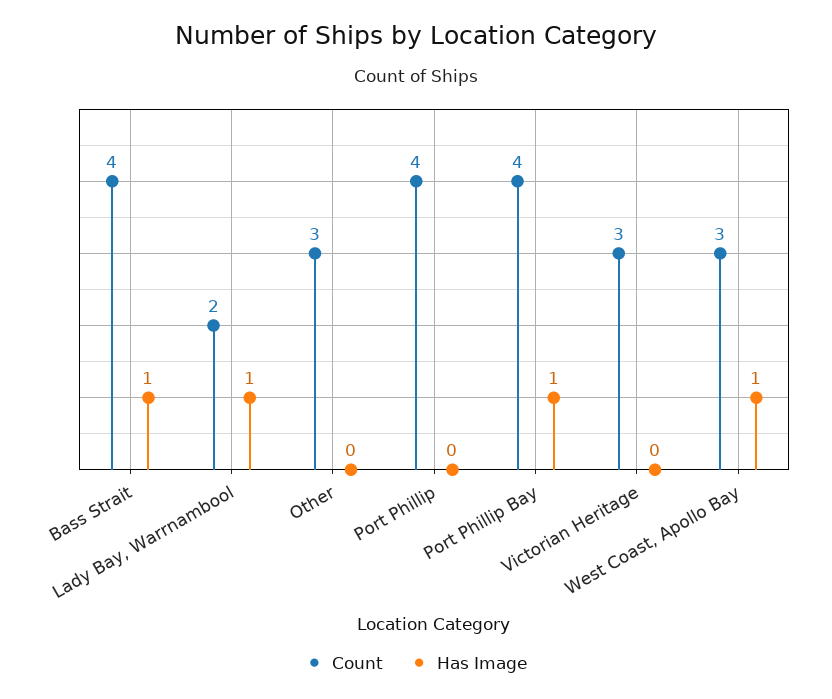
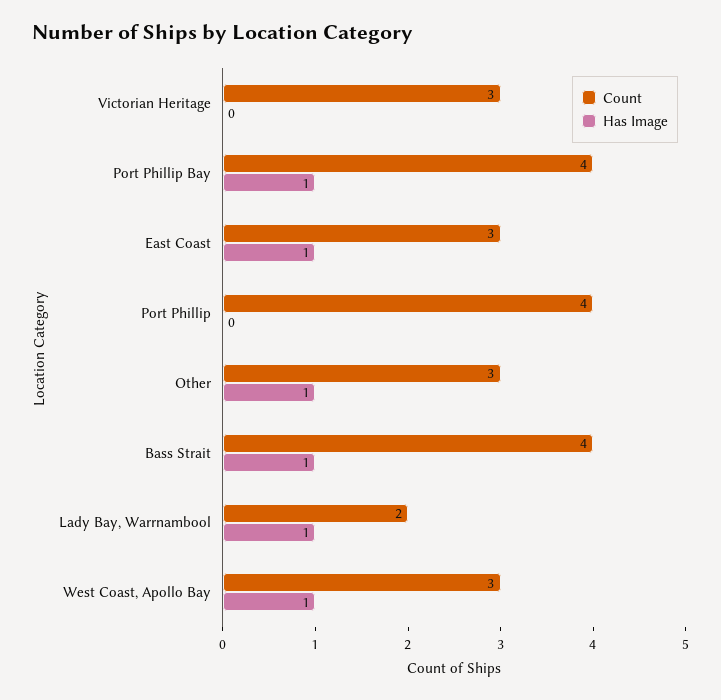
Has Image, Other: 0 -> 1
Count, East Coast: none -> 3
Has Image, East Coast: none -> 1

